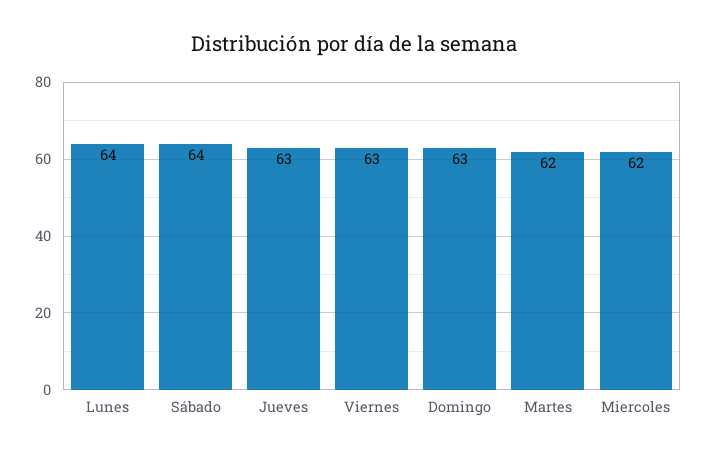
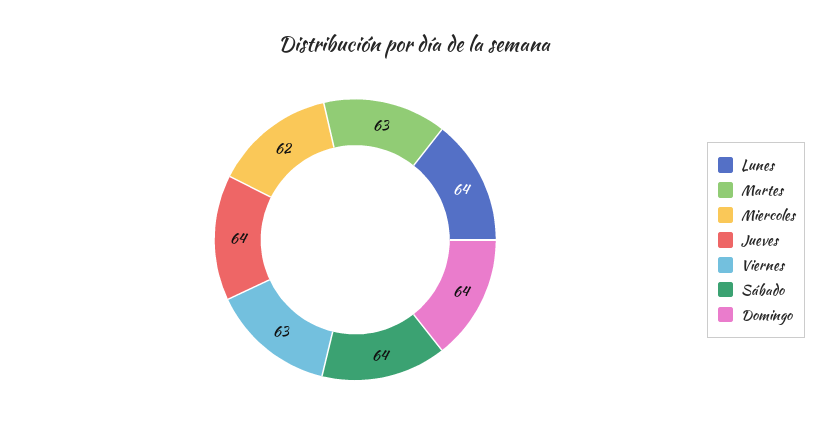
Jueves: 63 -> 64
Domingo: 63 -> 64
Martes: 62 -> 63

